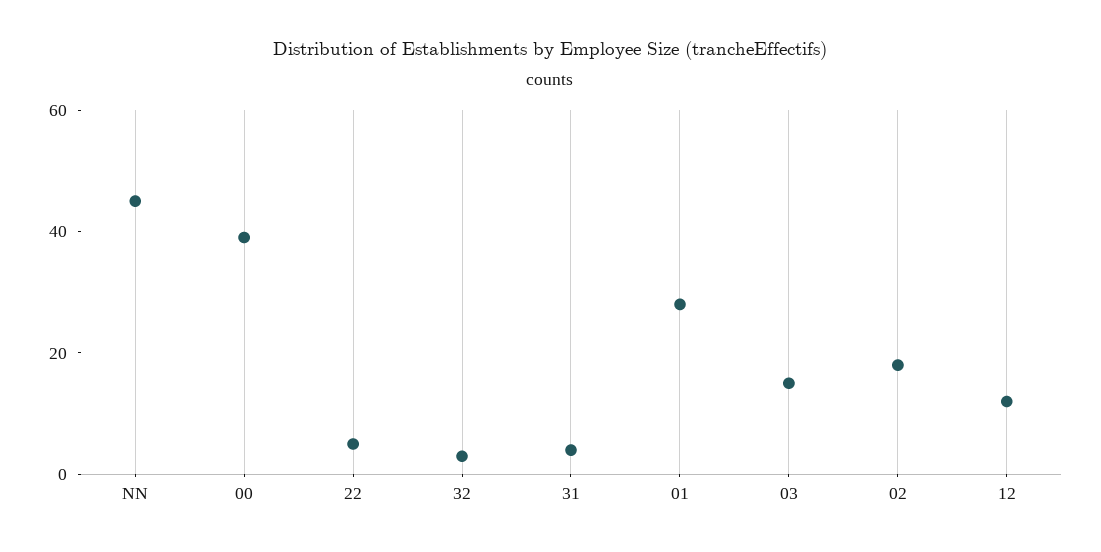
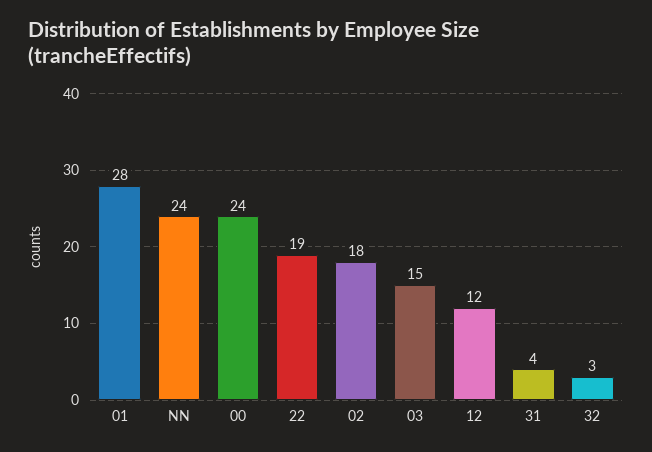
NN: 45 -> 24
00: 40 -> 24
22: 5 -> 19

